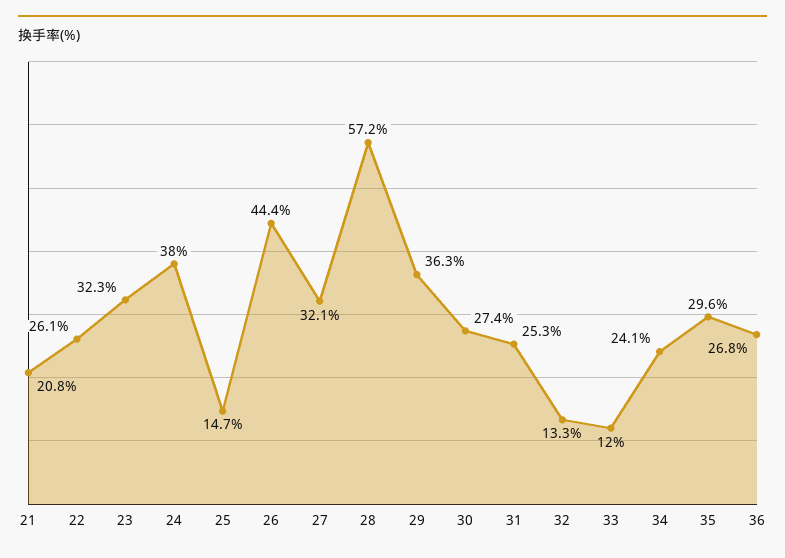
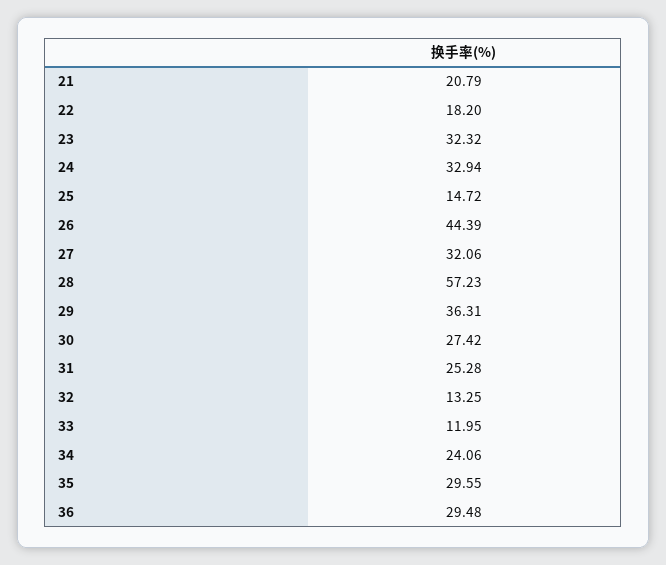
22: 26.1 -> 18.2
24: 38 -> 32.94
36: 26.8 -> 29.48

